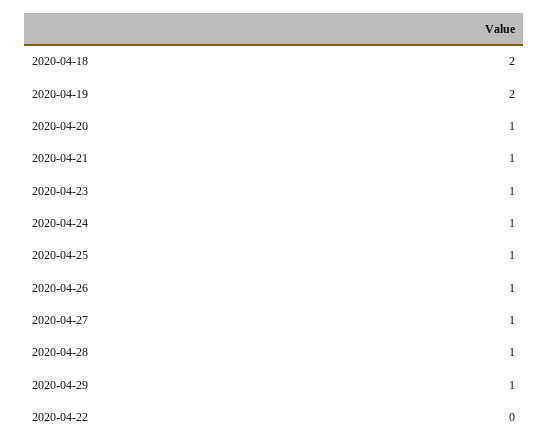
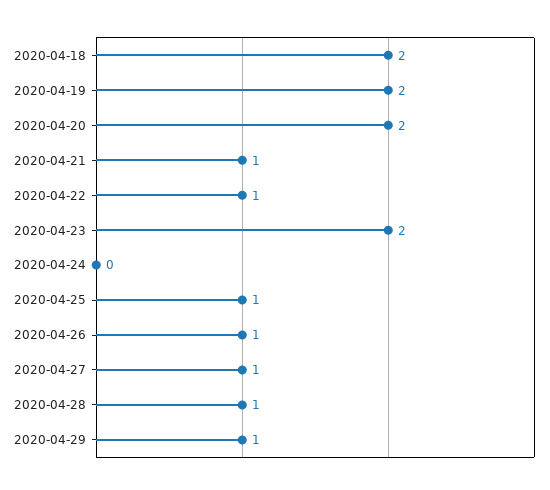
2020-04-20: 1 -> 2
2020-04-23: 1 -> 2
2020-04-24: 1 -> 0
2020-04-22: 0 -> 1

